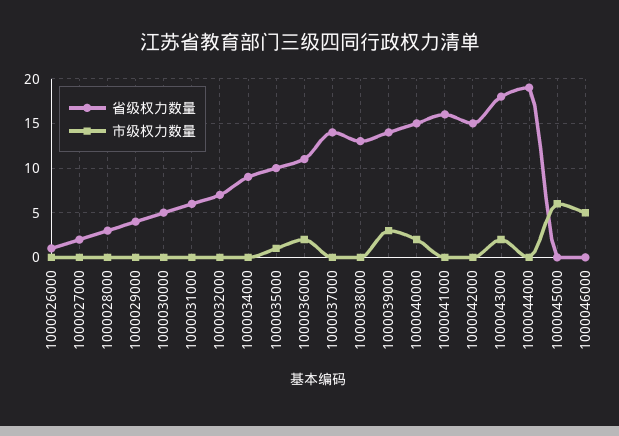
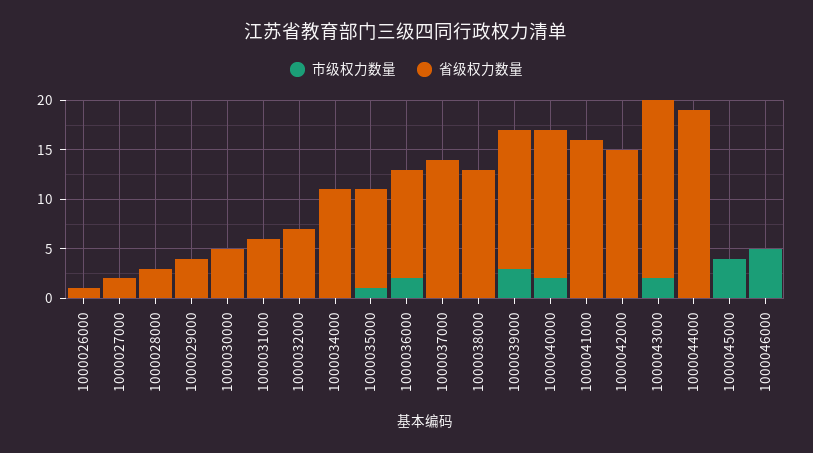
省级权力数量, 1000034000: 9 -> 11
市级权力数量, 1000045000: 6 -> 4

